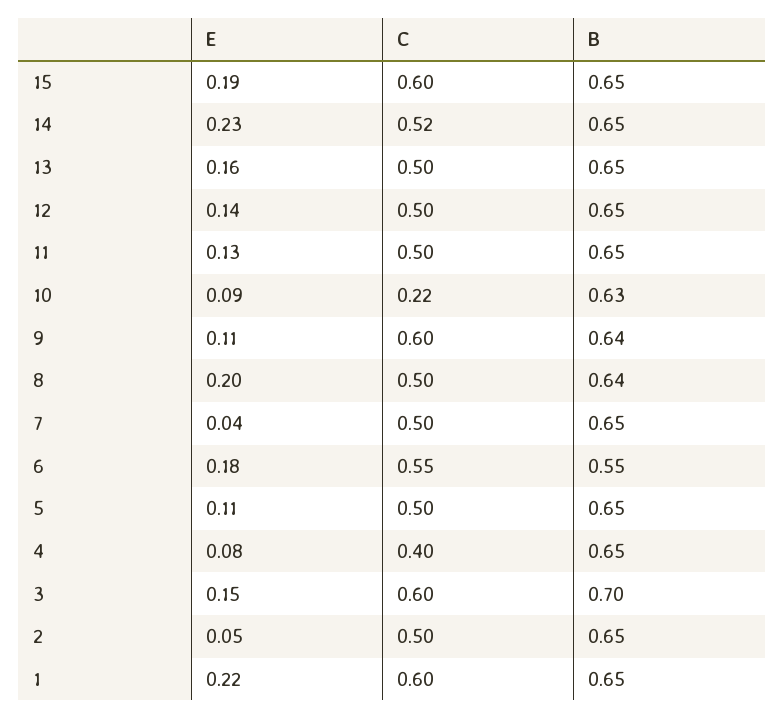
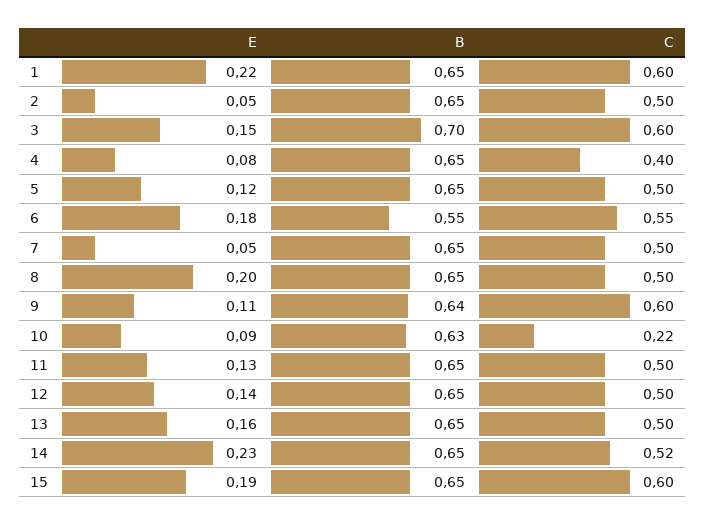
B, 8: 0.64 -> 0.65
E, 7: 0.04 -> 0.05
E, 5: 0.11 -> 0.12

